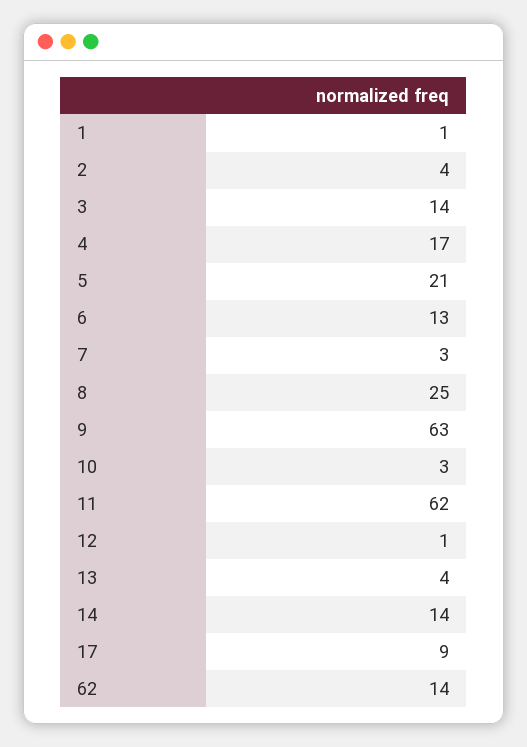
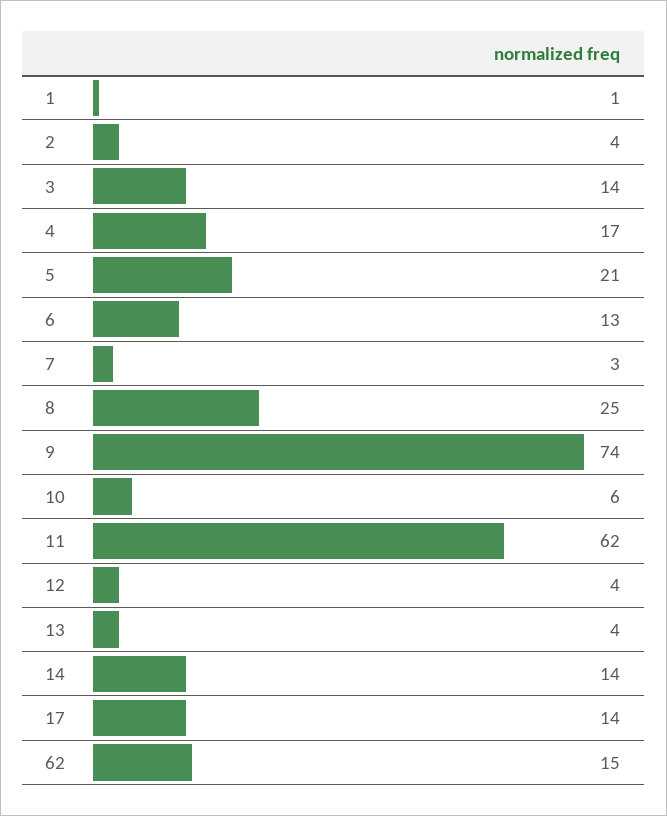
9: 63 -> 74
10: 3 -> 6
12: 1 -> 4
17: 9 -> 14
62: 14 -> 15

